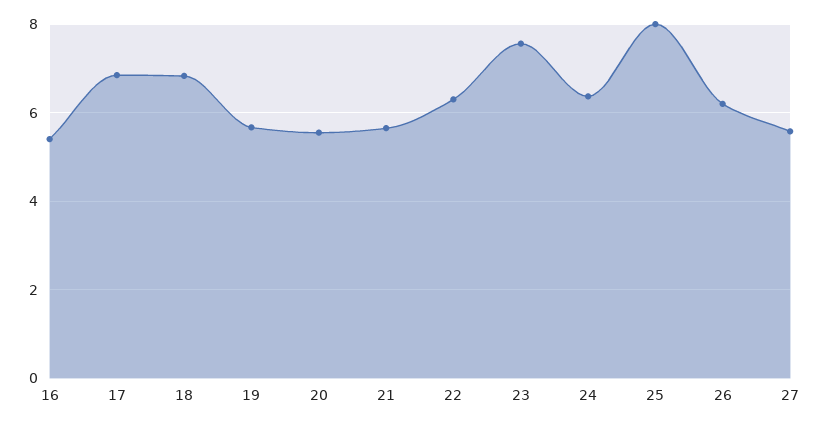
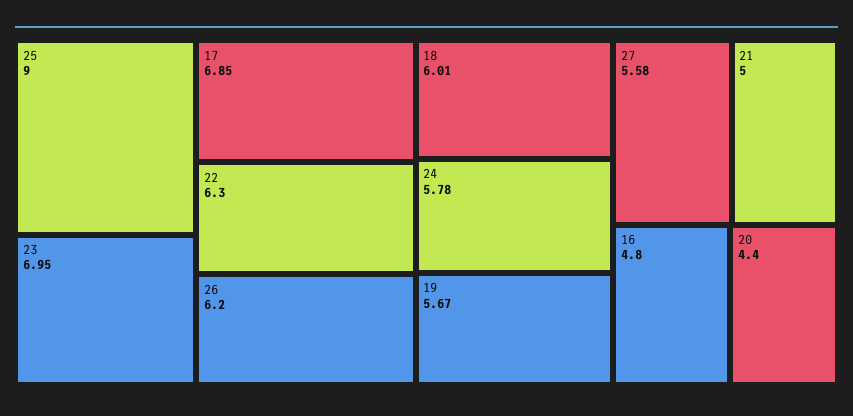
16: 5.4 -> 4.8
18: 6.8 -> 6.01
20: 5.6 -> 4.4
21: 5.6 -> 5
23: 7.6 -> 6.95
24: 6.4 -> 5.78
25: 8 -> 9

